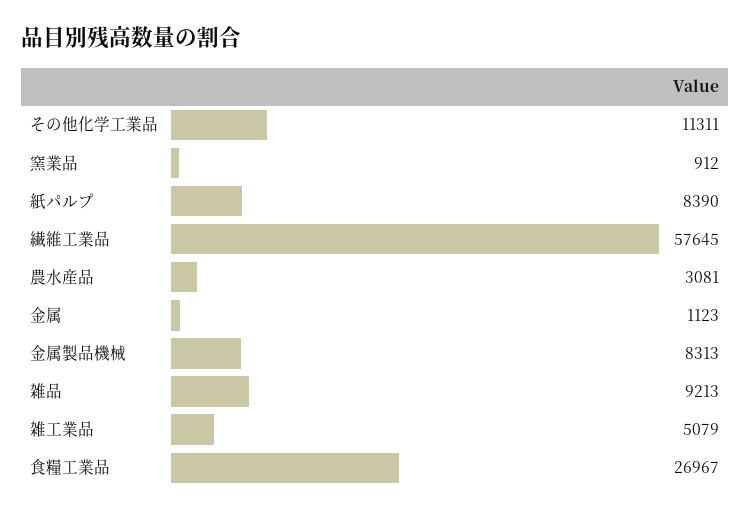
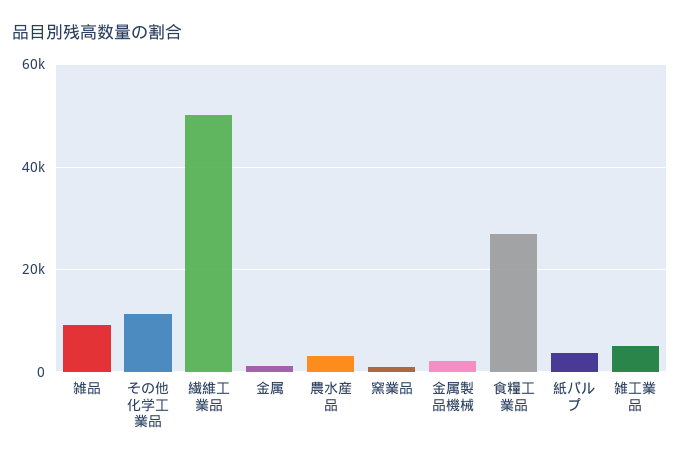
紙パルプ: 8390 -> 4000
繊維工業品: 57645 -> 50000
金属製品機械: 8313 -> 2000

